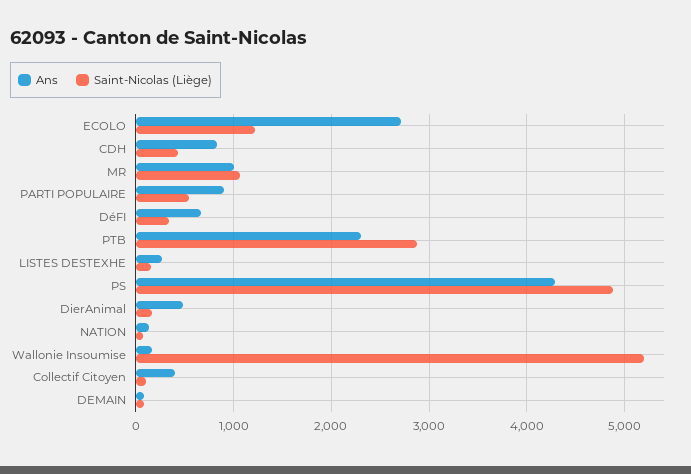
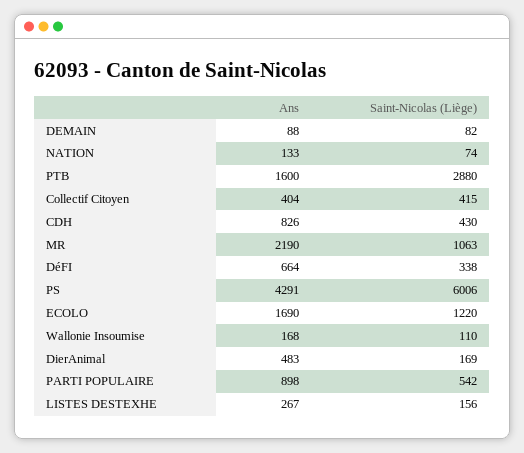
Ans, ECOLO: 2700 -> 1690
Ans, MR: 1000 -> 2190
Ans, PTB: 2300 -> 1600
Saint-Nicolas (Liège), PS: 4900 -> 6006
Saint-Nicolas (Liège), Wallonie Insoumise: 5200 -> 110
Saint-Nicolas (Liège), Collectif Citoyen: 100 -> 415

